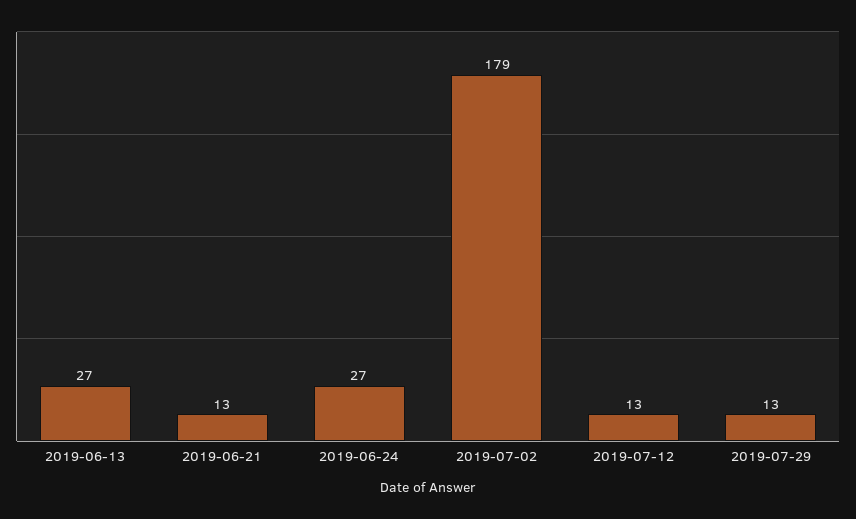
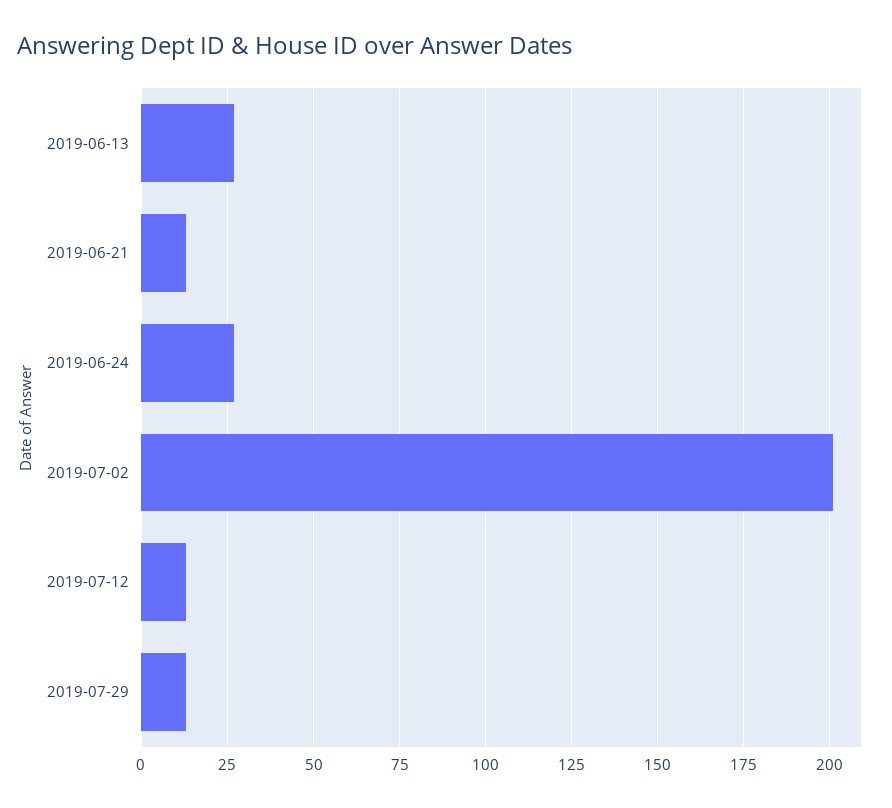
2019-07-02: 179 -> 200

